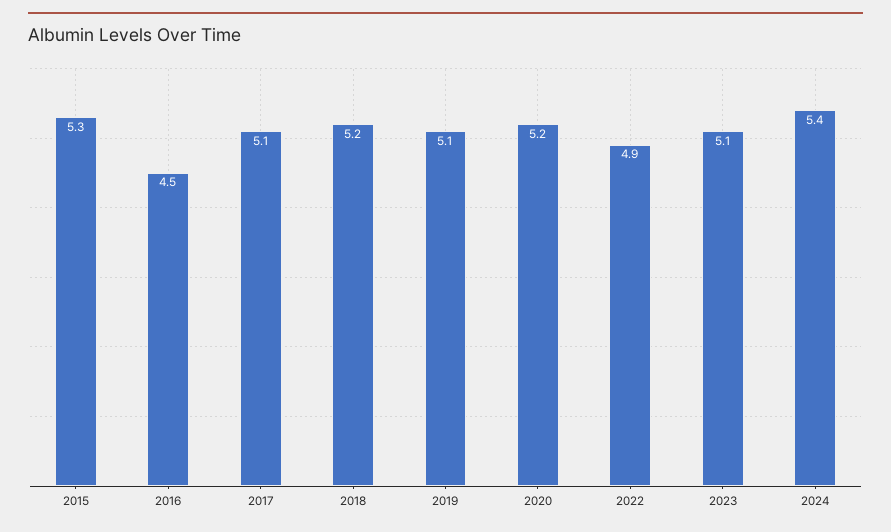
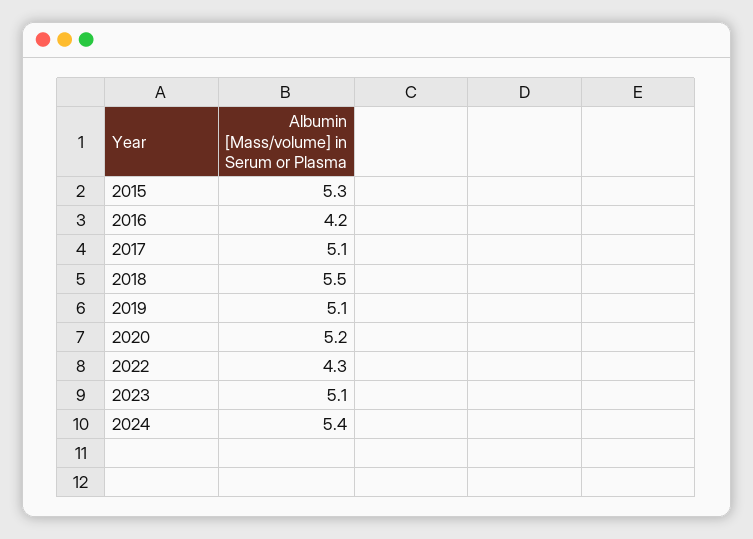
2016: 4.5 -> 4.2
2018: 5.2 -> 5.5
2022: 4.9 -> 4.3

